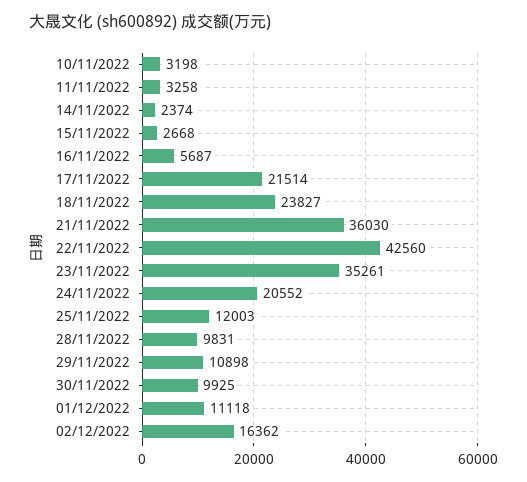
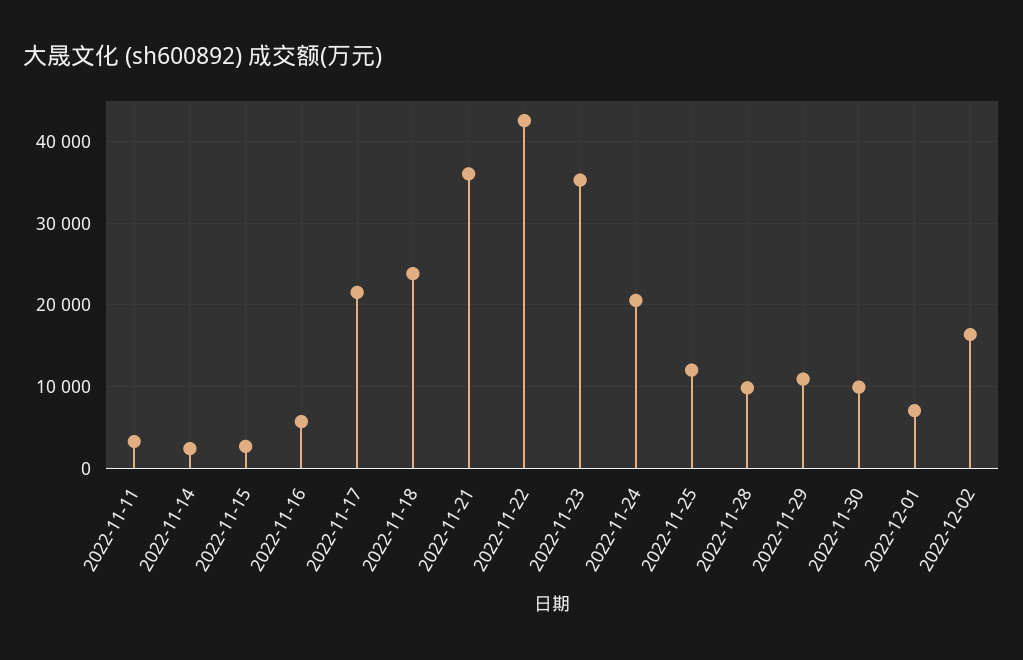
10/11/2022: 3198 -> none
01/12/2022: 11118 -> 7000

